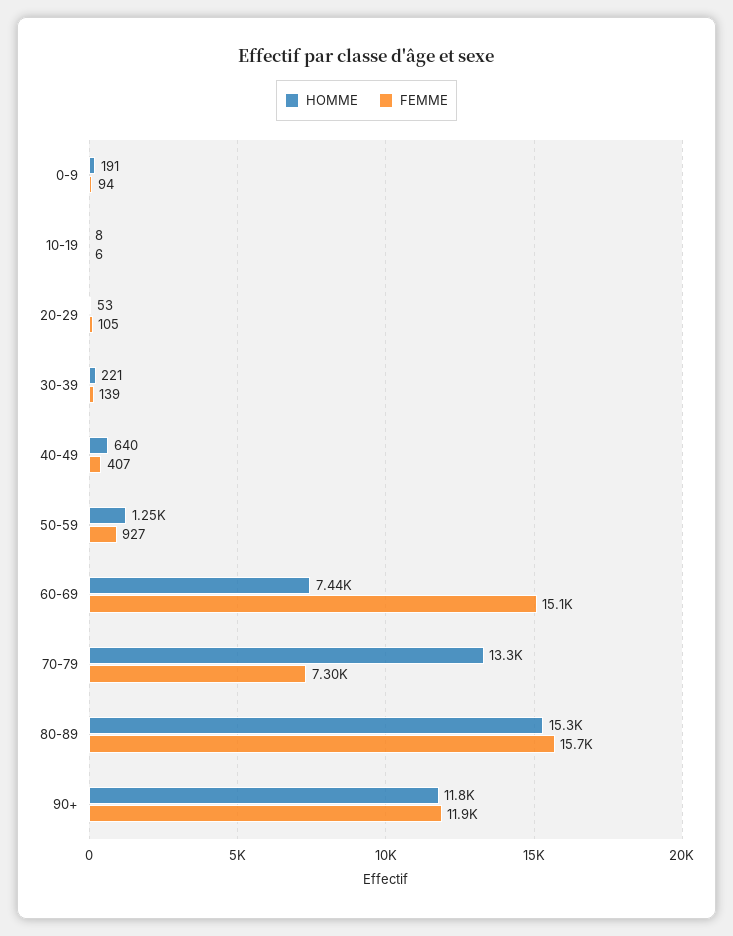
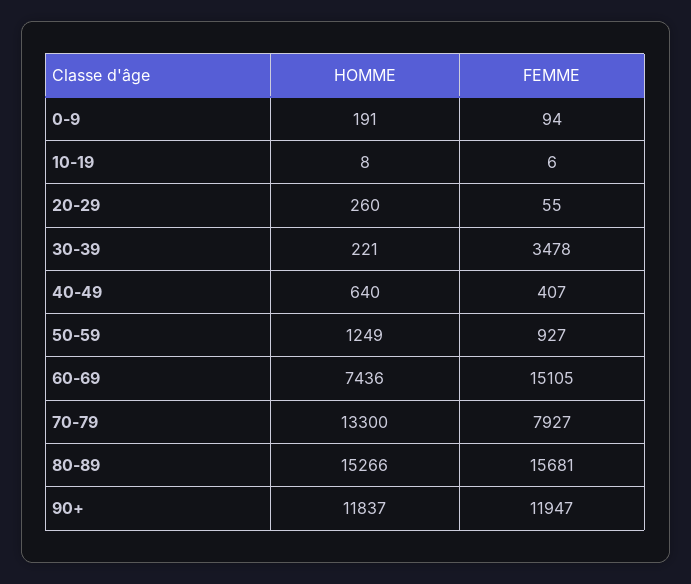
HOMME, 20-29: 53 -> 260
FEMME, 20-29: 105 -> 55
FEMME, 30-39: 139 -> 3478
FEMME, 70-79: 7300 -> 7927

